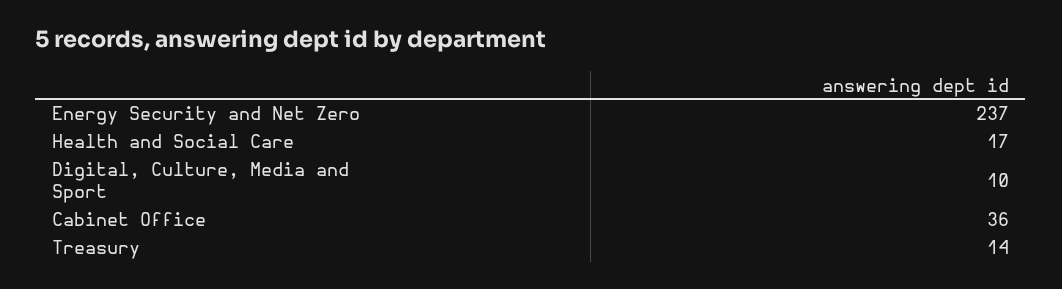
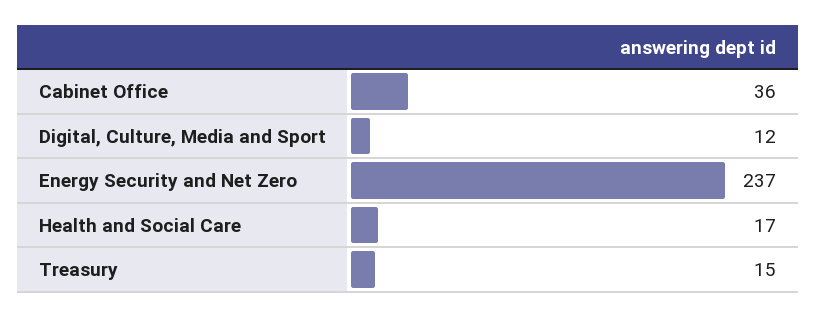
Digital, Culture, Media and Sport: 10 -> 12
Treasury: 14 -> 15

